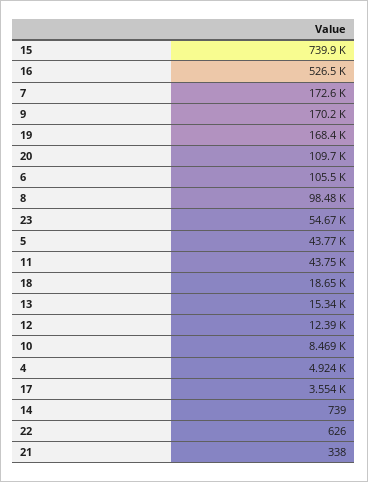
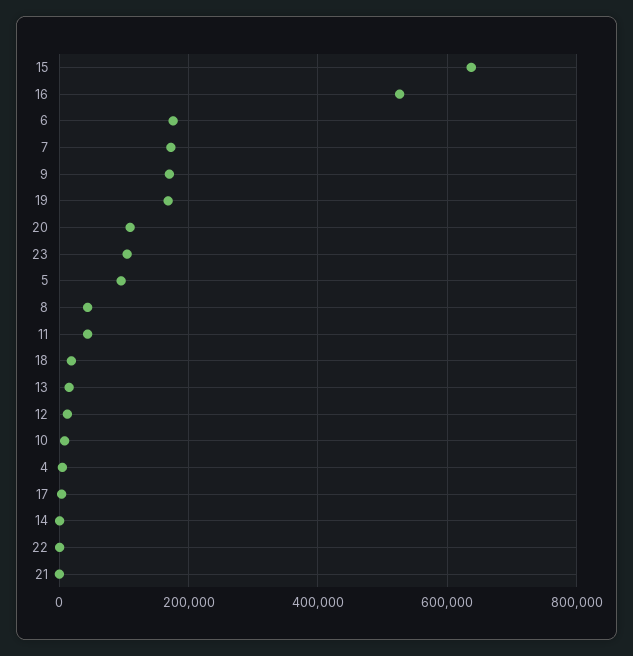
15: 739900 -> 640000
6: 105500 -> 180000
8: 98480 -> 40000
23: 54670 -> 100000
5: 43770 -> 100000

